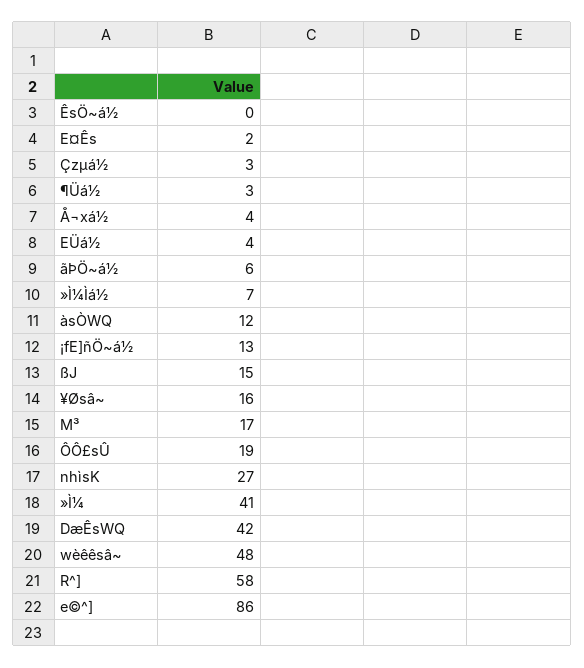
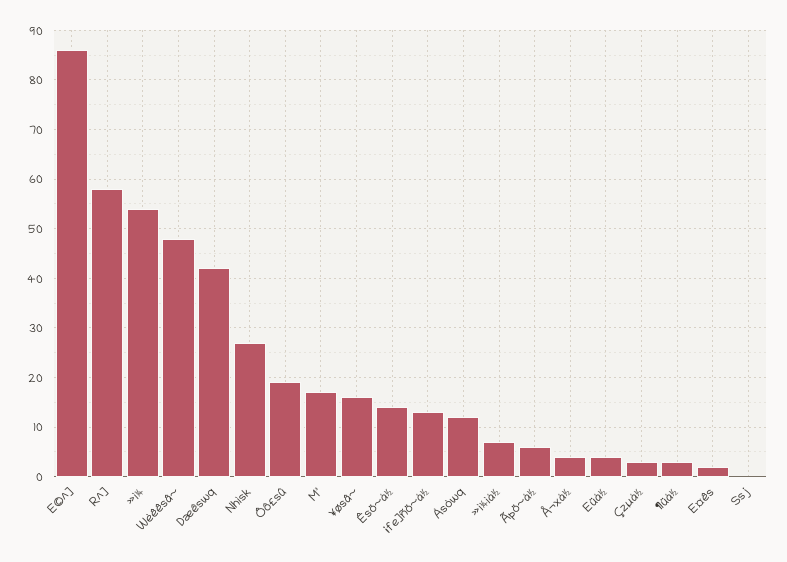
ÊsÖ~á½: 0 -> 15
ßJ: 15 -> 0
»Ì¼: 41 -> 55

